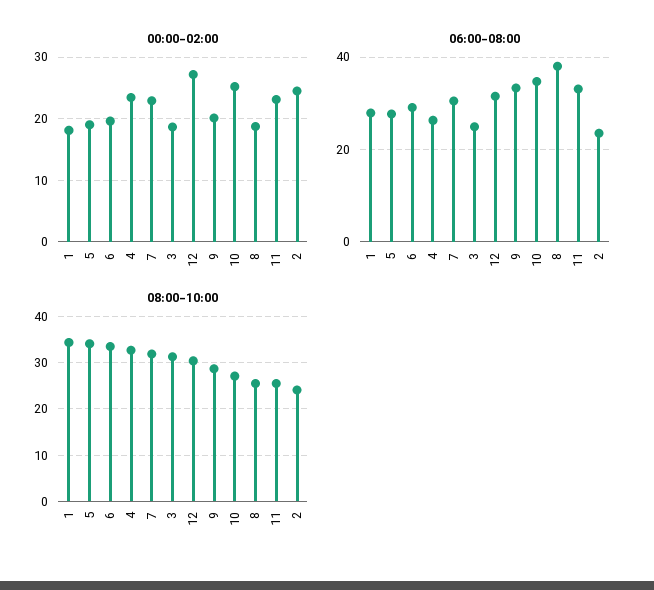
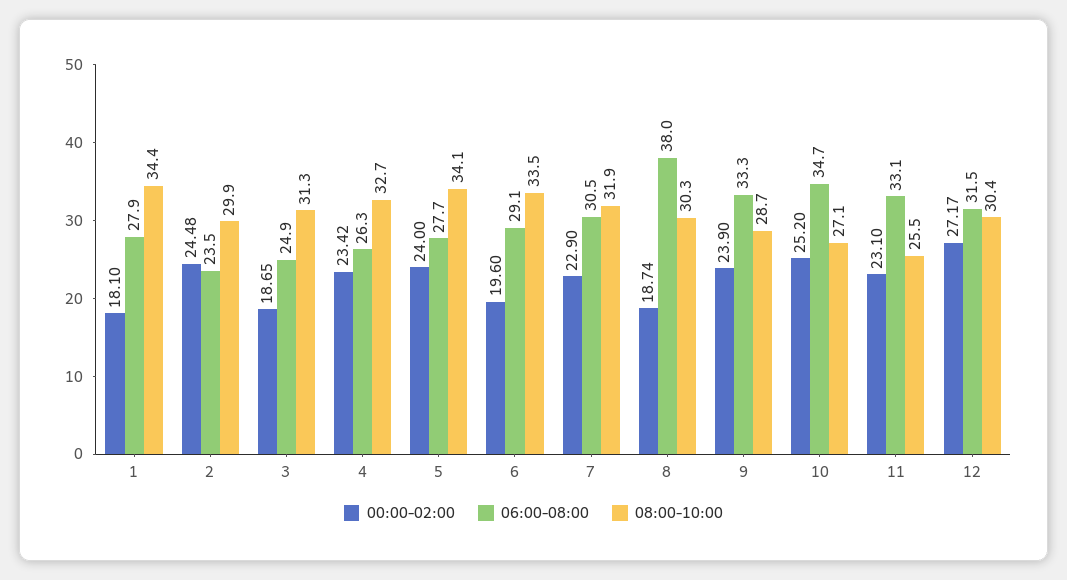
00:00-02:00, 5: 19 -> 24
00:00-02:00, 9: 20 -> 23.9
08:00-10:00, 8: 26 -> 30.3
08:00-10:00, 2: 24 -> 29.9

